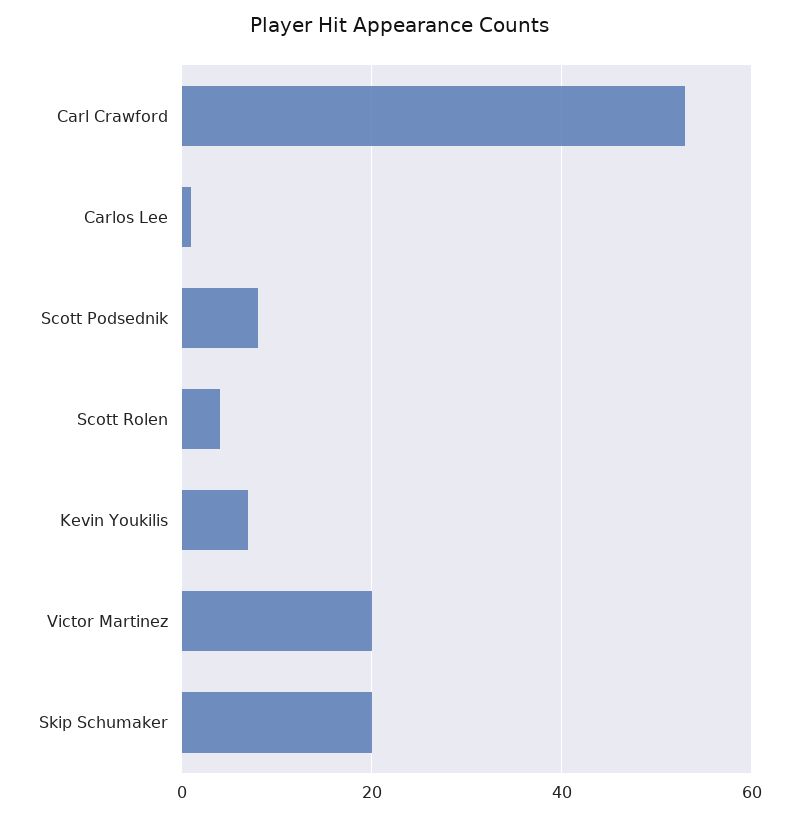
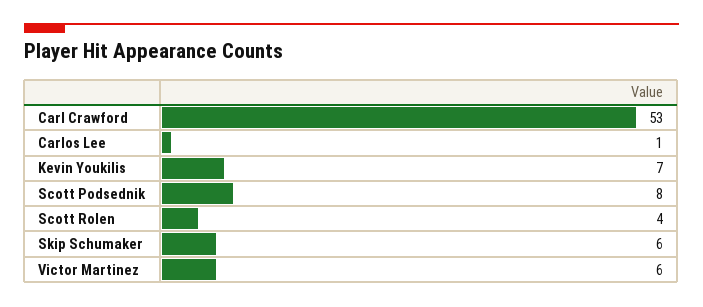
Victor Martinez: 20 -> 6
Skip Schumaker: 20 -> 6

